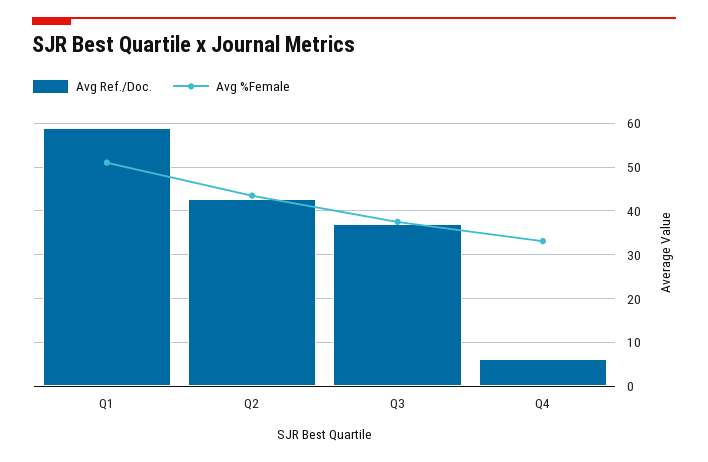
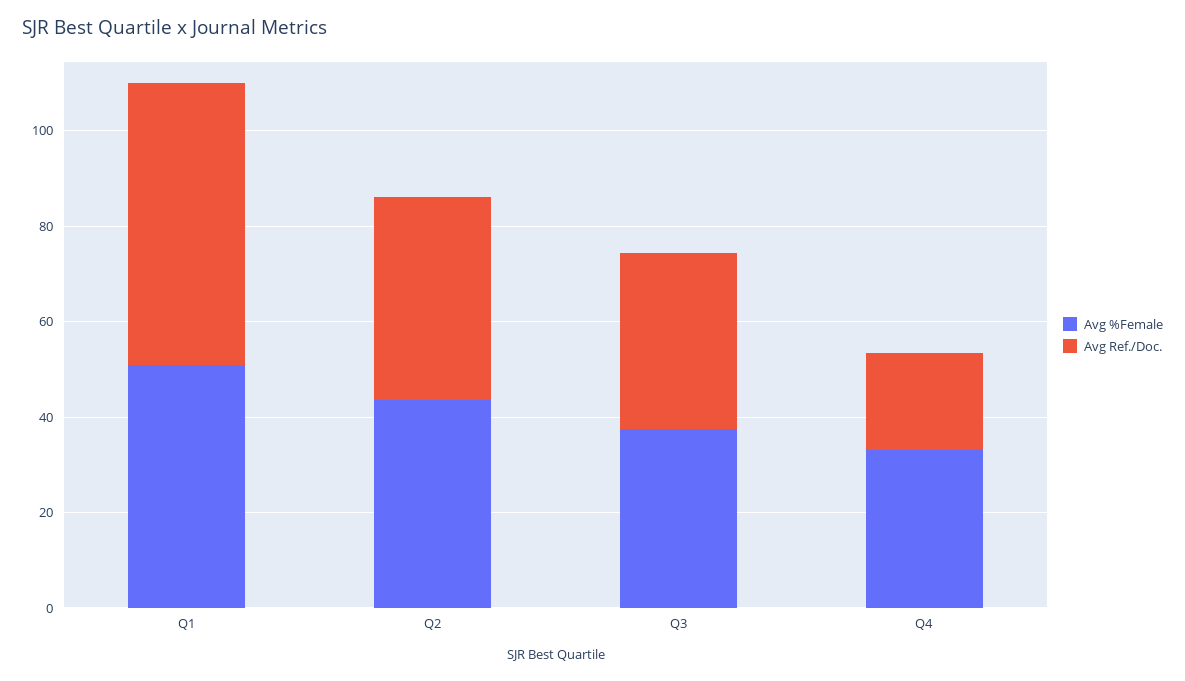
Avg Ref./Doc., Q4: 6 -> 20

